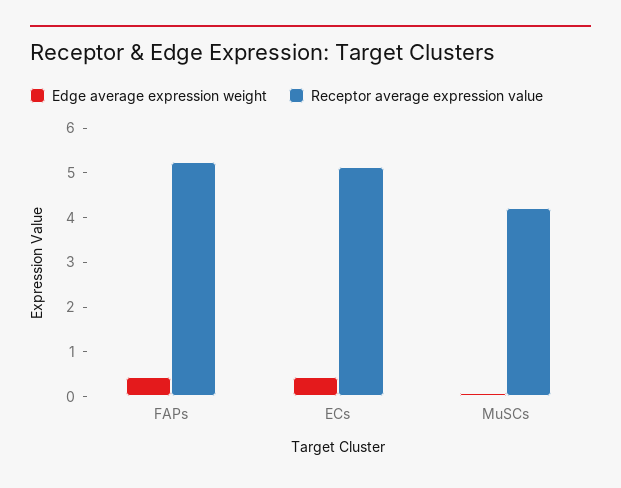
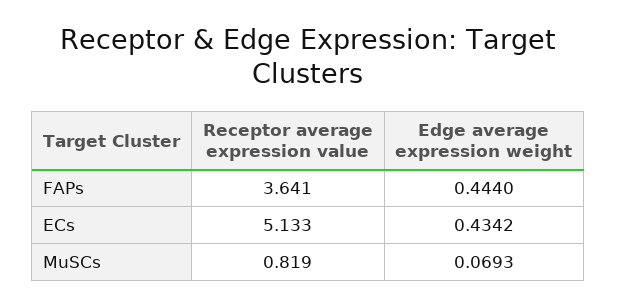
Receptor average expression value, FAPs: 5.2 -> 3.641
Receptor average expression value, MuSCs: 4.2 -> 0.819

